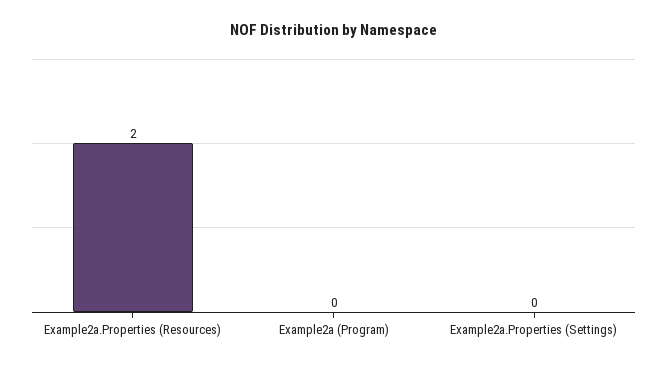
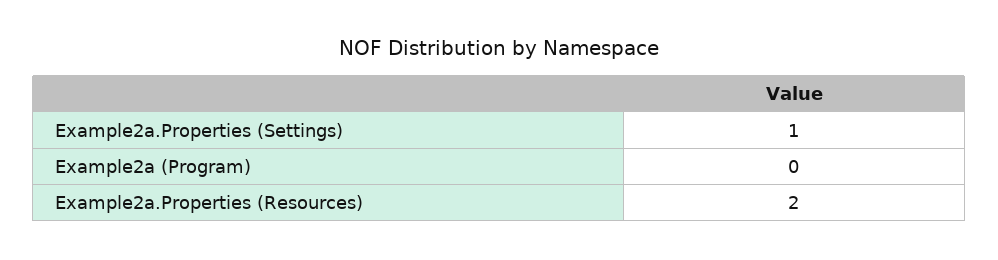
Example2a.Properties (Settings): 0 -> 1

